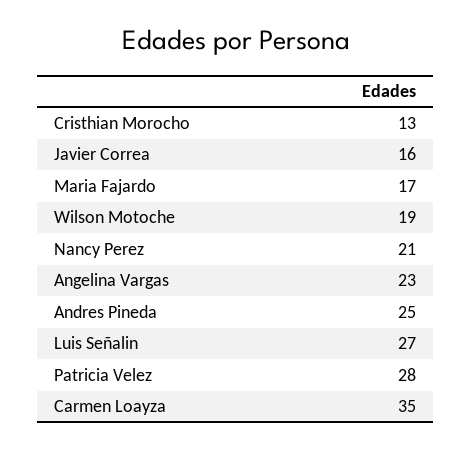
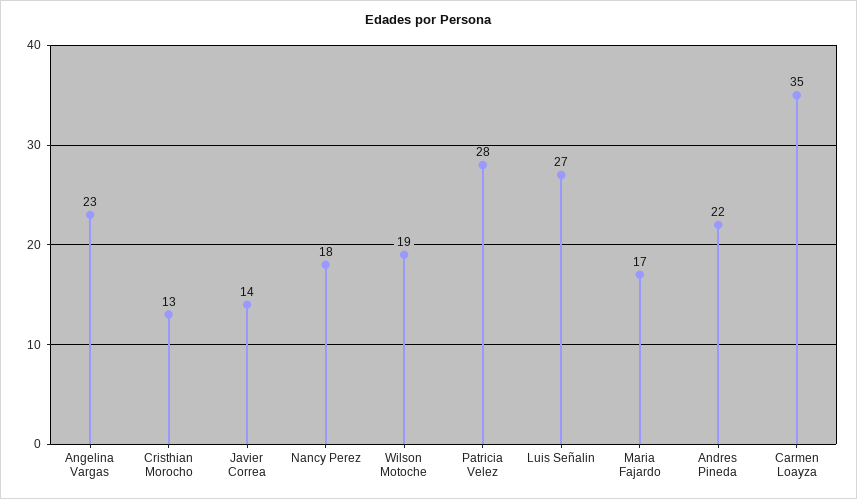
Javier Correa: 16 -> 14
Nancy Perez: 21 -> 18
Andres Pineda: 25 -> 22

